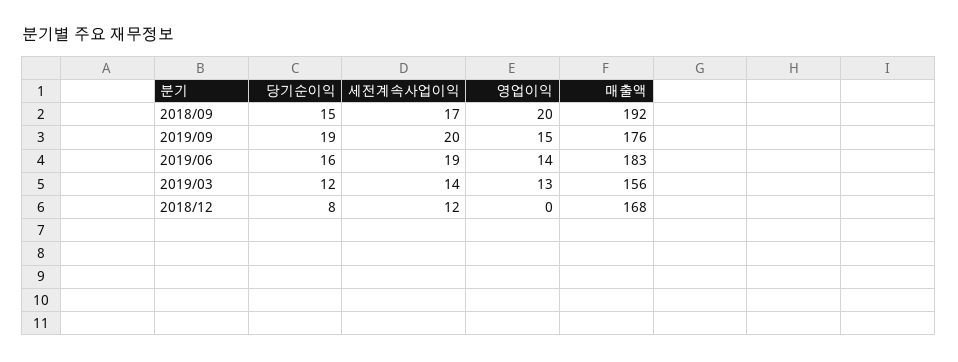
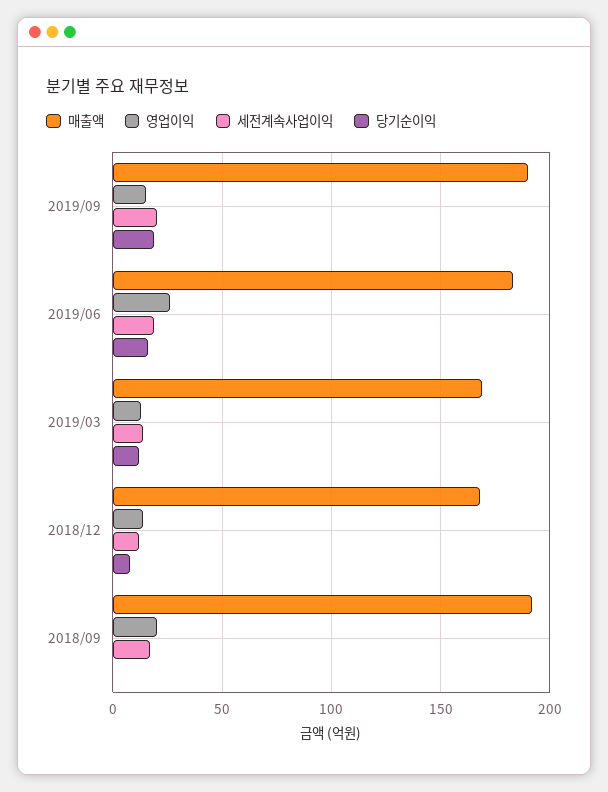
당기순이익, 2018/09: 15 -> 0
매출액, 2019/09: 176 -> 190
영업이익, 2019/06: 14 -> 25
매출액, 2019/03: 156 -> 170
영업이익, 2018/12: 0 -> 15

